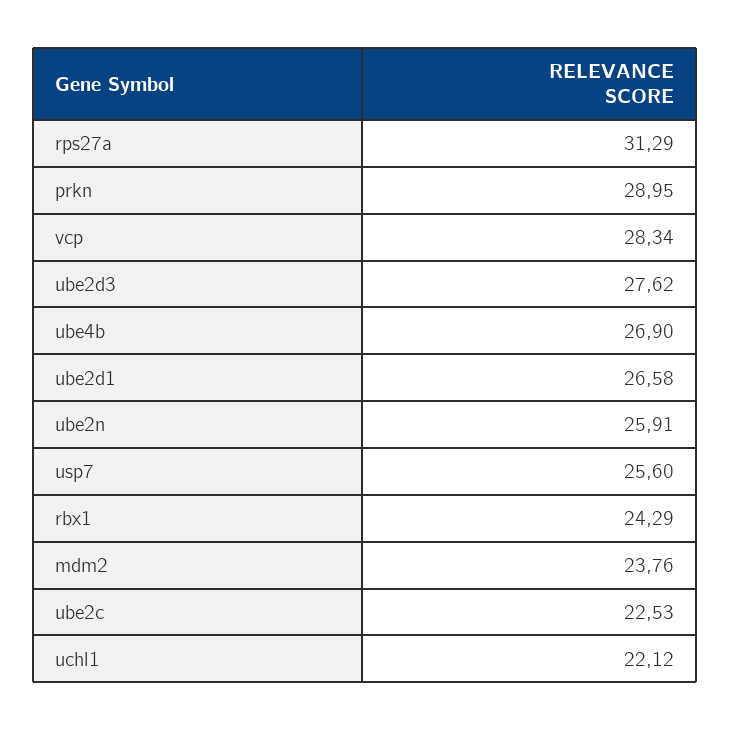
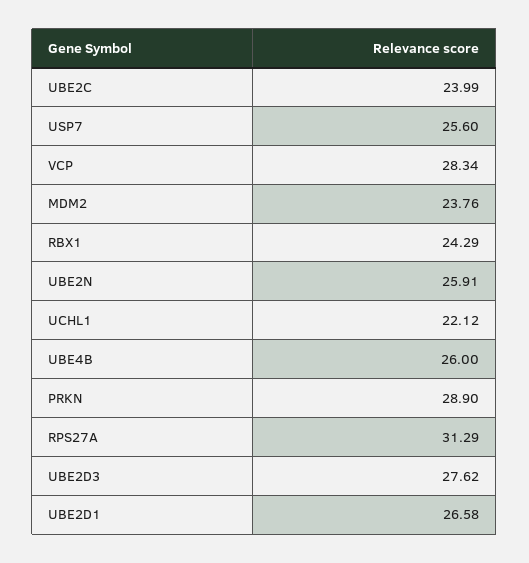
prkn: 28.95 -> 28.9
ube4b: 26.9 -> 26
ube2c: 22.53 -> 23.99

